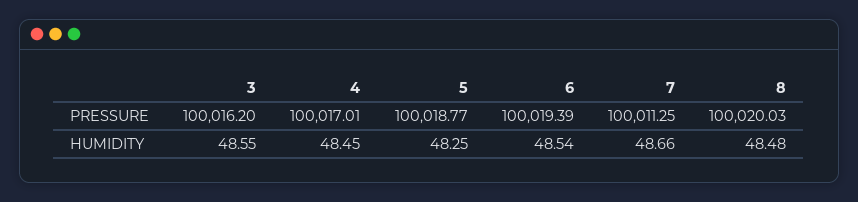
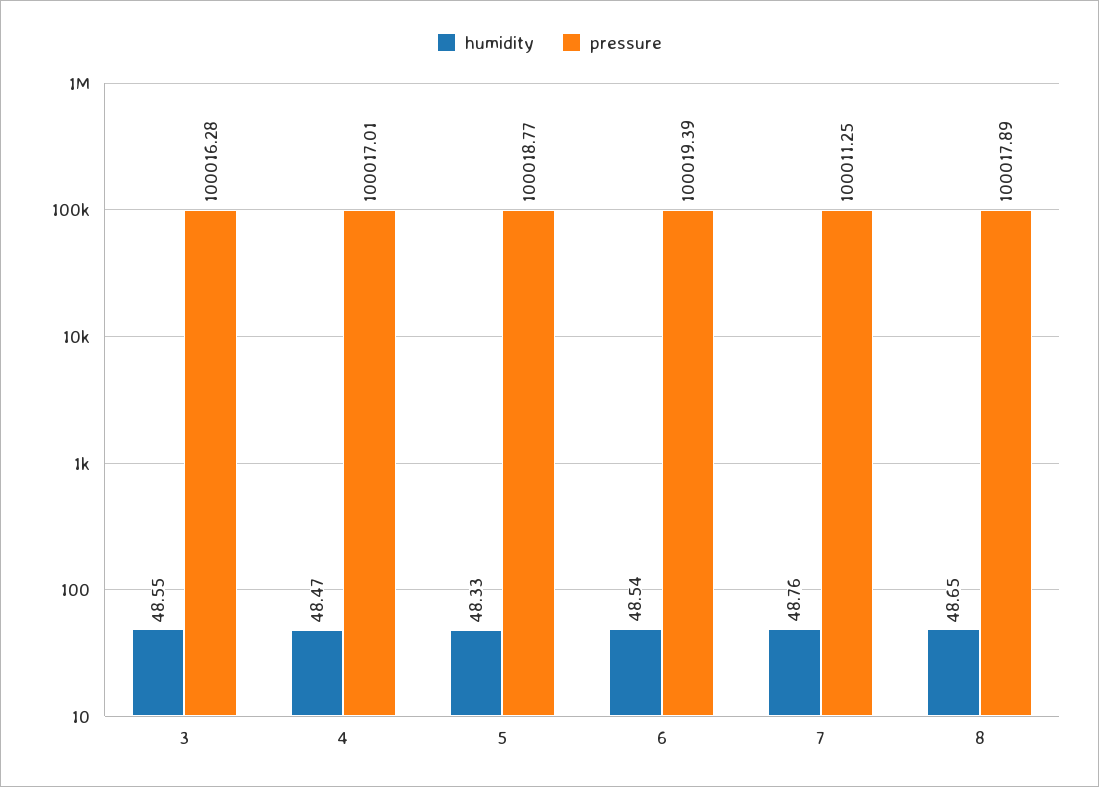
PRESSURE, 3: 100016.2 -> 100016.28
PRESSURE, 8: 100020.03 -> 100017.89
HUMIDITY, 4: 48.45 -> 48.47
HUMIDITY, 5: 48.25 -> 48.33
HUMIDITY, 7: 48.66 -> 48.76
HUMIDITY, 8: 48.48 -> 48.65

